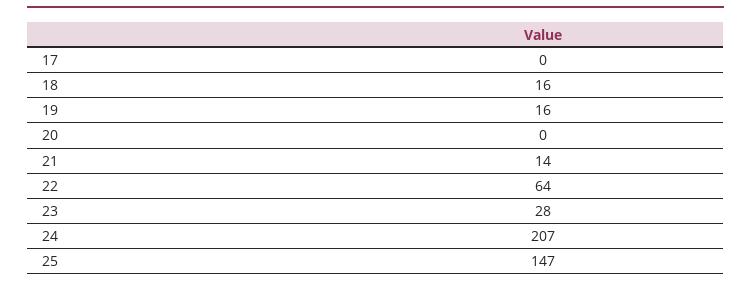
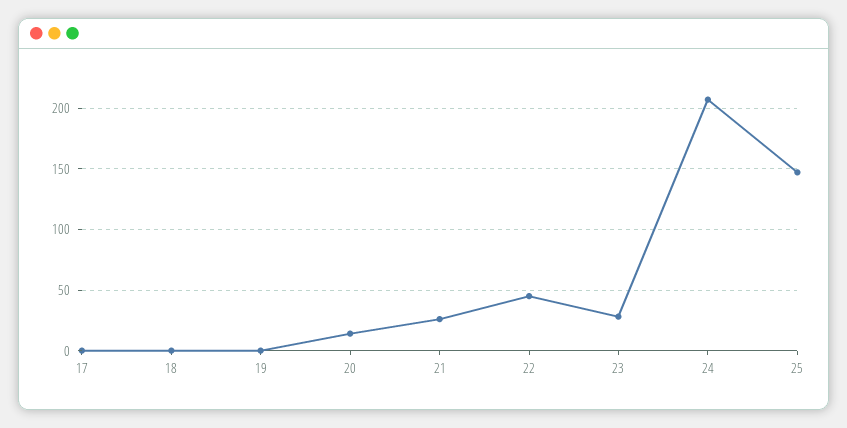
18: 16 -> 0
19: 16 -> 0
20: 0 -> 15
21: 14 -> 25
22: 64 -> 45

